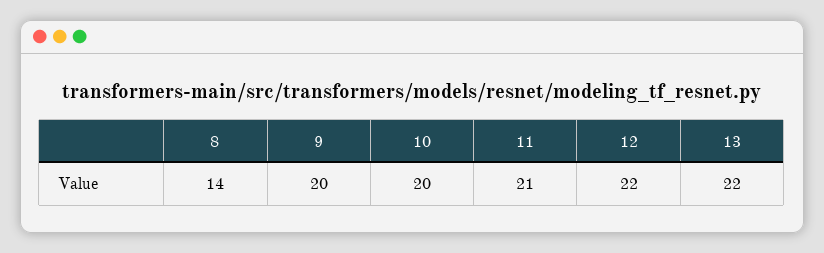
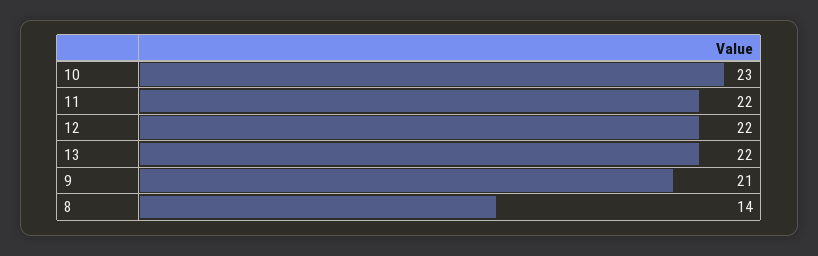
9: 20 -> 21
10: 20 -> 23
11: 21 -> 22

